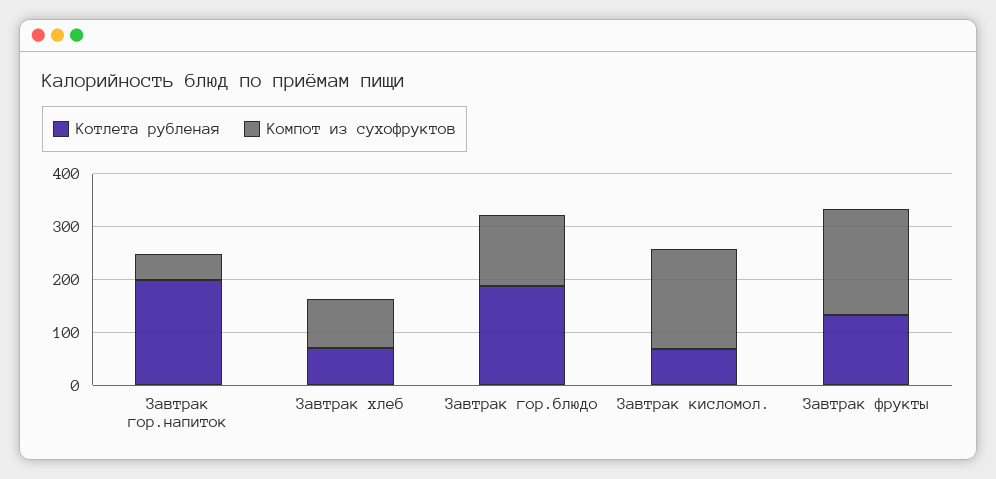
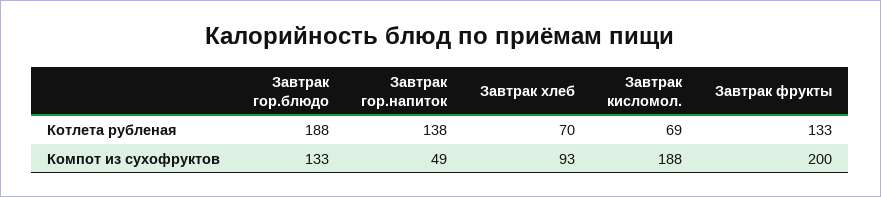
Котлета рубленая, Завтрак гор.напиток: 200 -> 138

